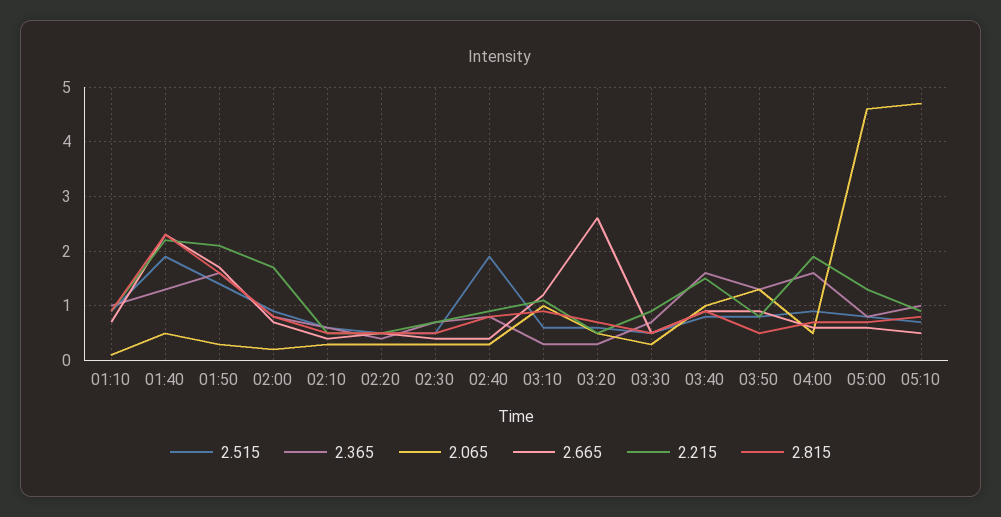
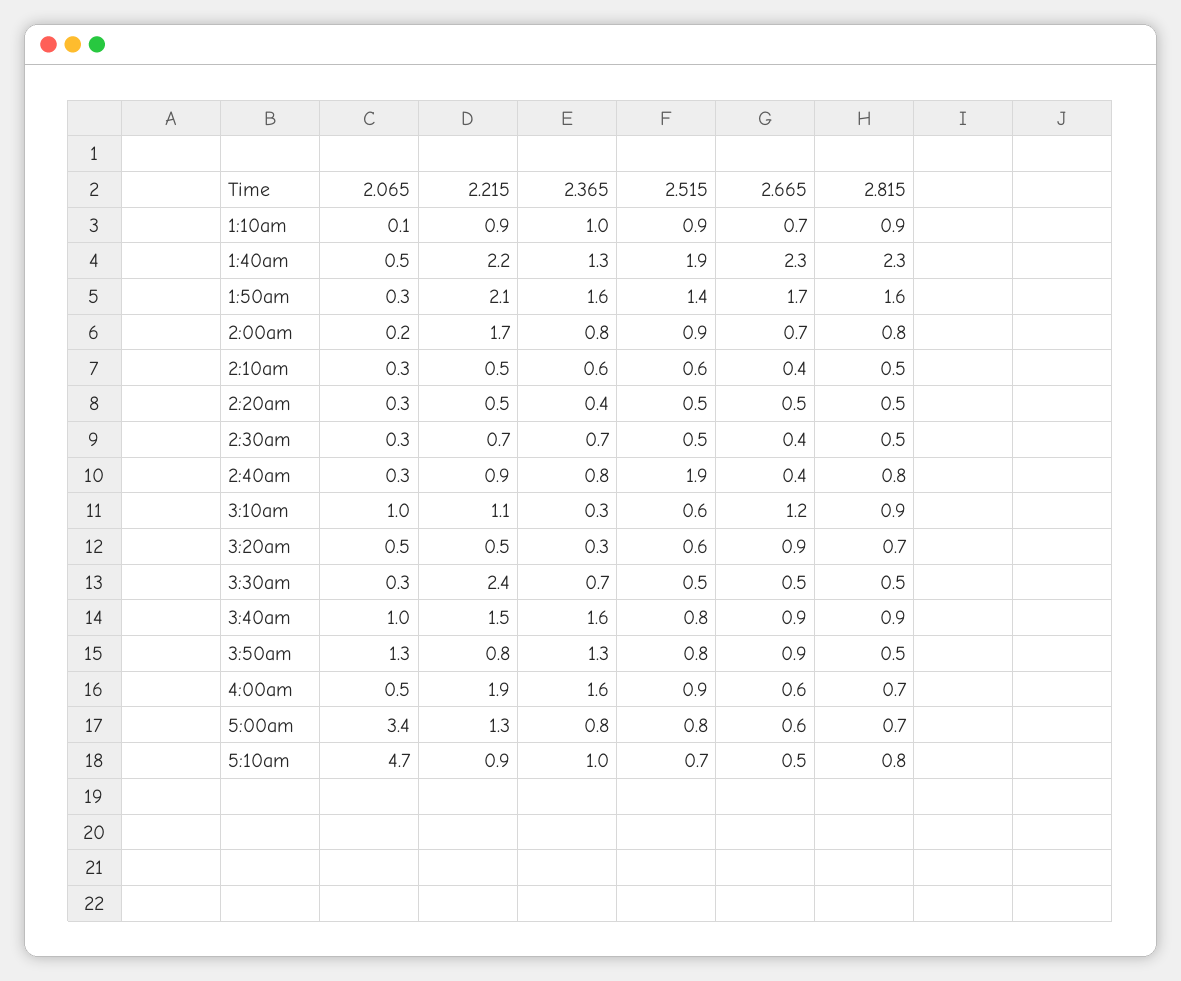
2.665, 03:20: 2.5 -> 0.9
2.215, 03:30: 1 -> 2.4
2.065, 05:00: 4.5 -> 3.4

